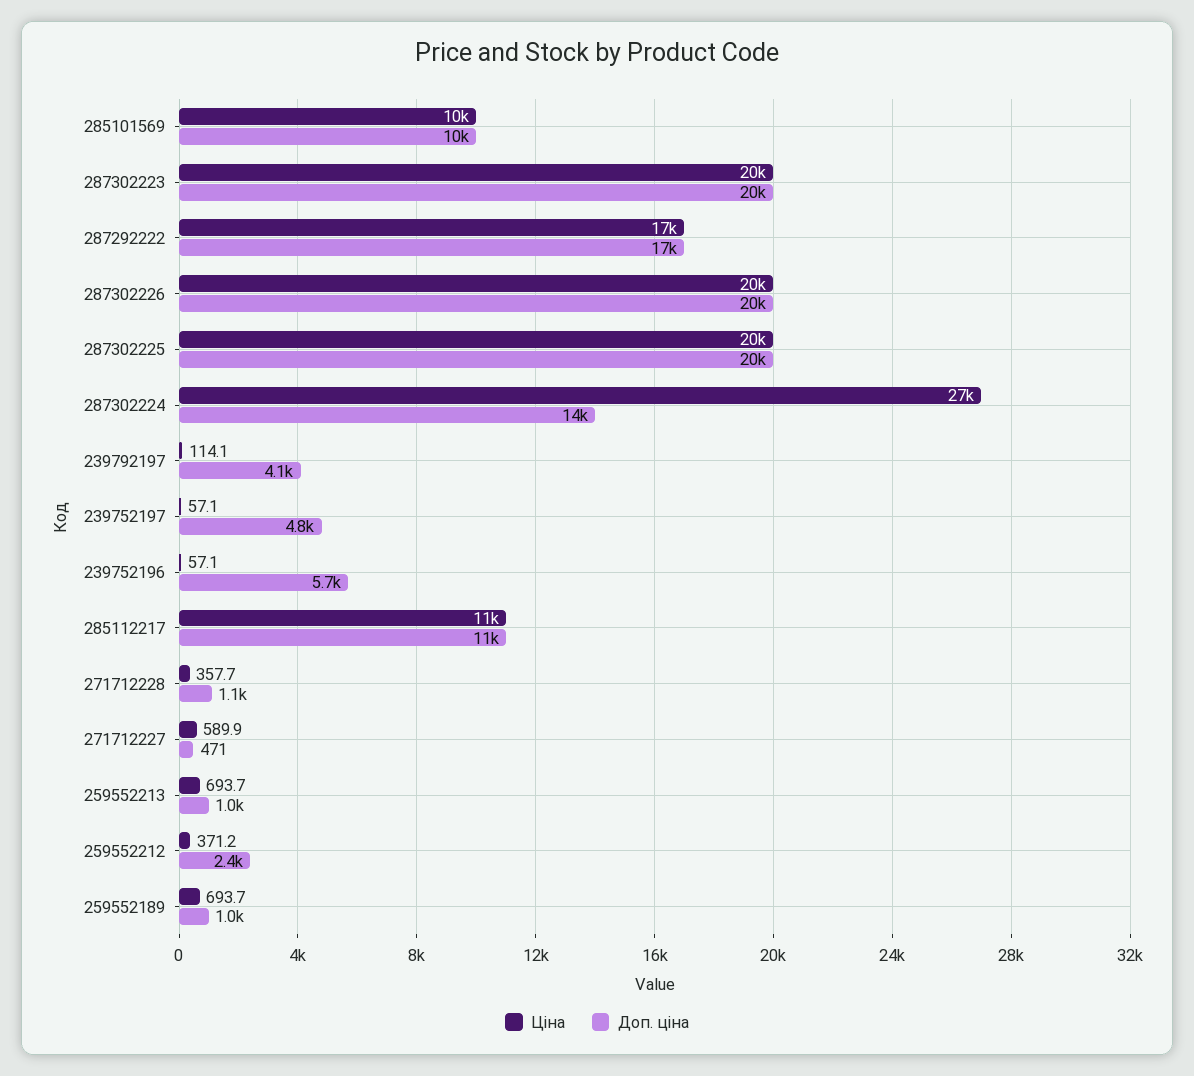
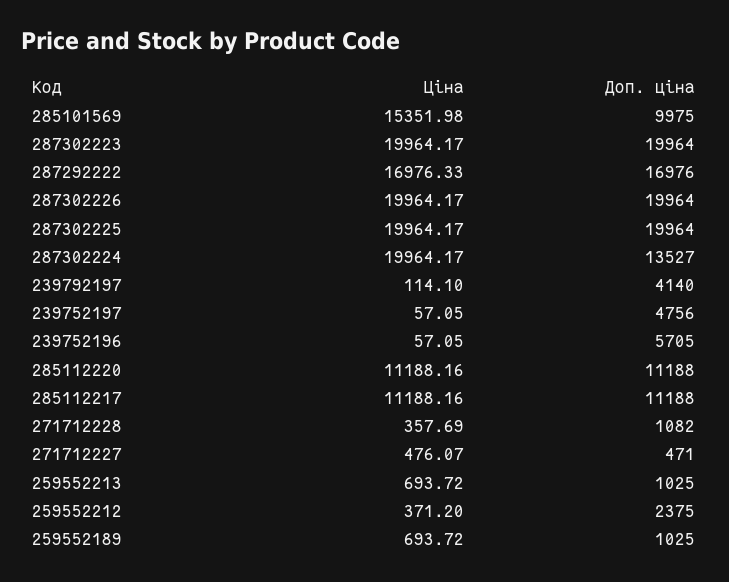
Ціна, 285101569: 10000 -> 15351.98
Ціна, 287302224: 27000 -> 19964.17
Ціна, 271712227: 589.9 -> 476.07
Ціна, 285112220: none -> 11188.16
Доп. ціна, 285112220: none -> 11188

